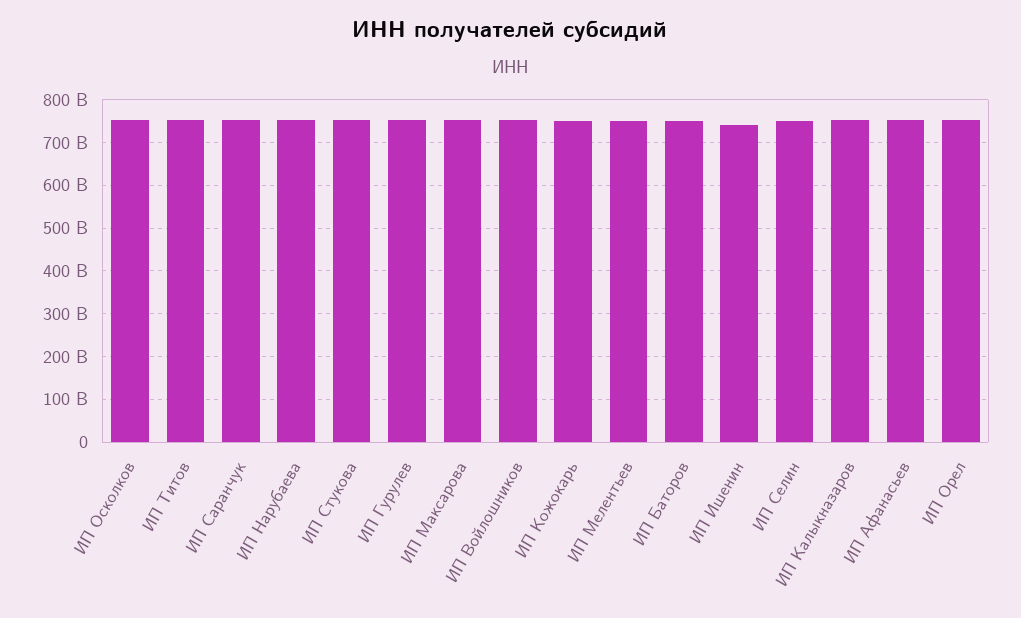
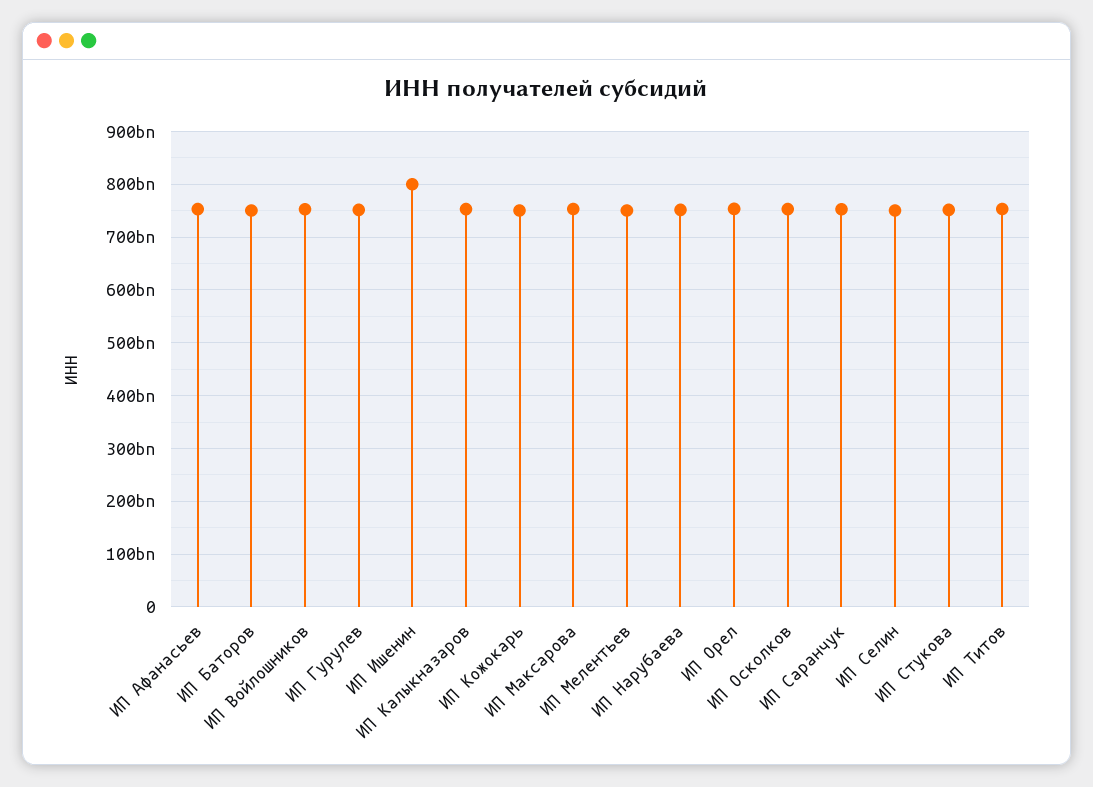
ИП Ишенин: 740000000000 -> 800000000000

